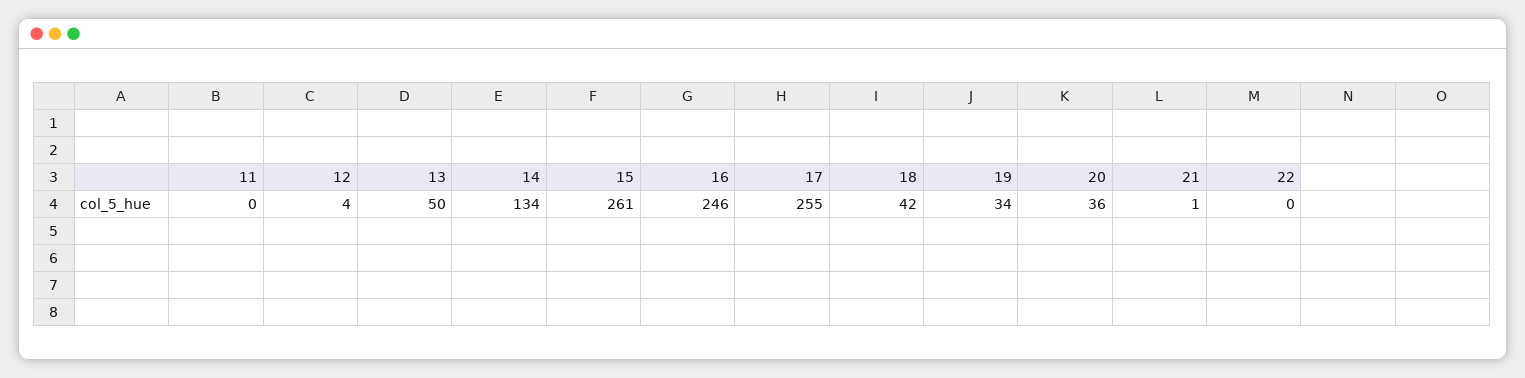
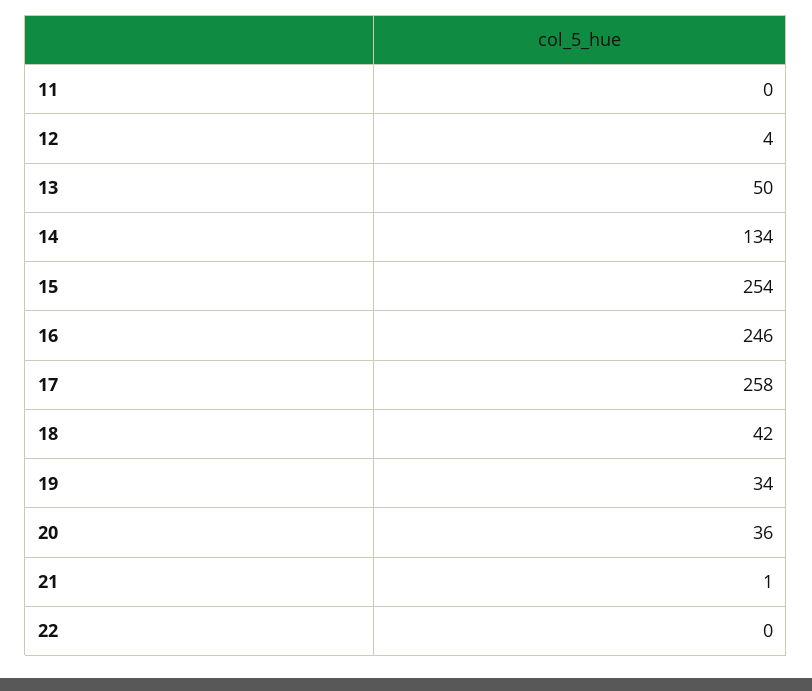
15: 261 -> 254
17: 255 -> 258

